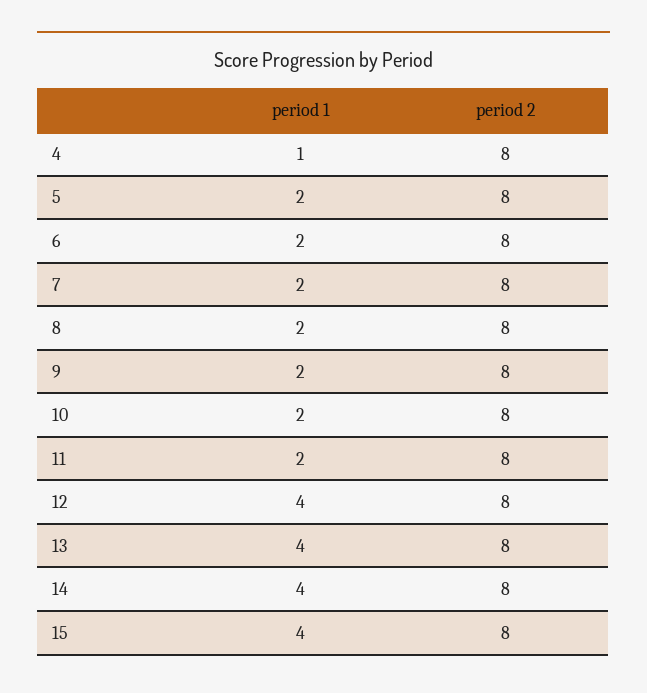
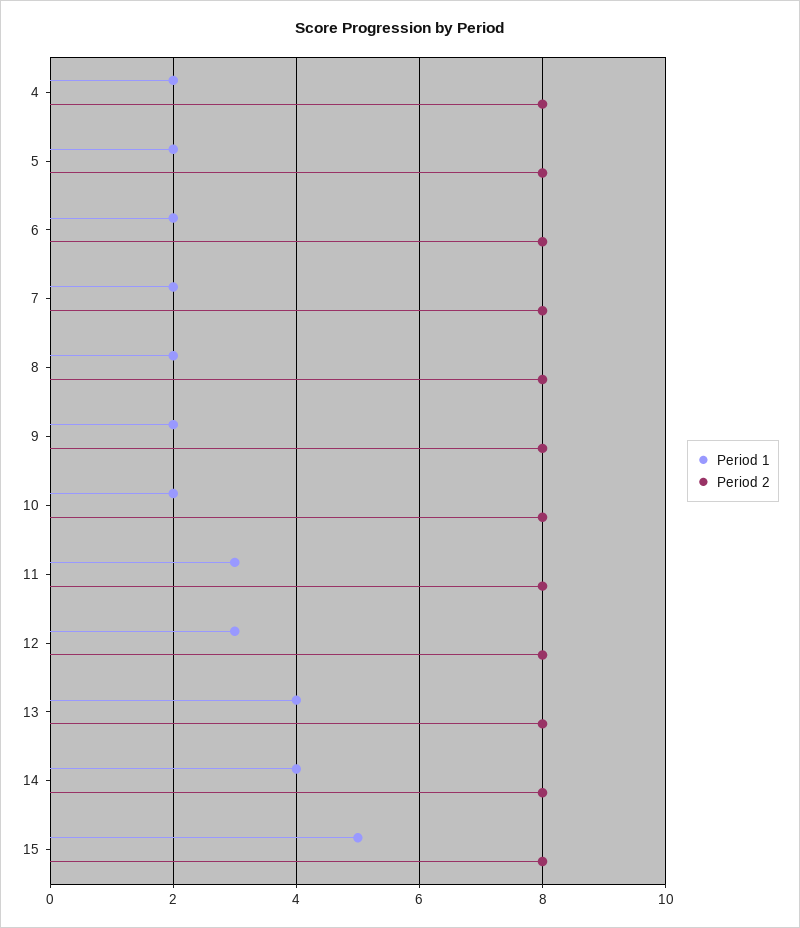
period 1, 4: 1 -> 2
period 1, 11: 2 -> 3
period 1, 12: 4 -> 3
period 1, 15: 4 -> 5

